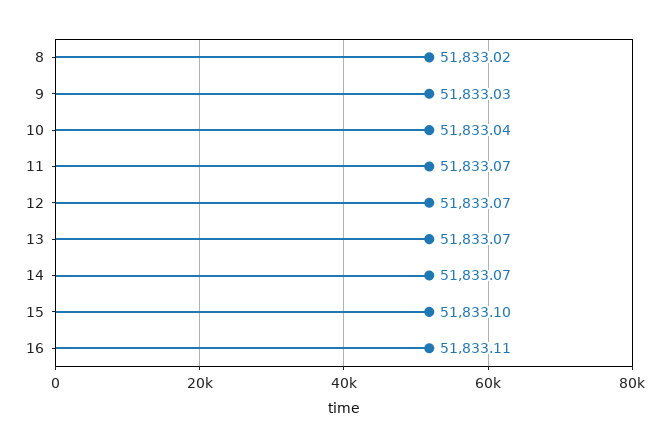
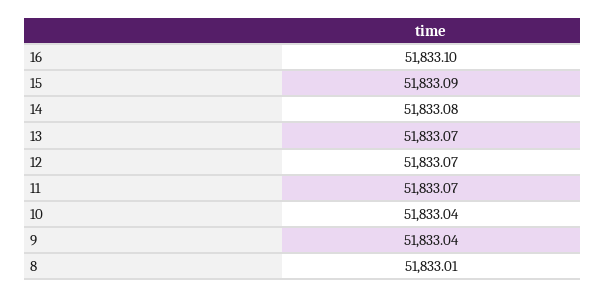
8: 51833.02 -> 51833.01
9: 51833.03 -> 51833.04
14: 51833.07 -> 51833.08
15: 51833.1 -> 51833.09
16: 51833.11 -> 51833.1

